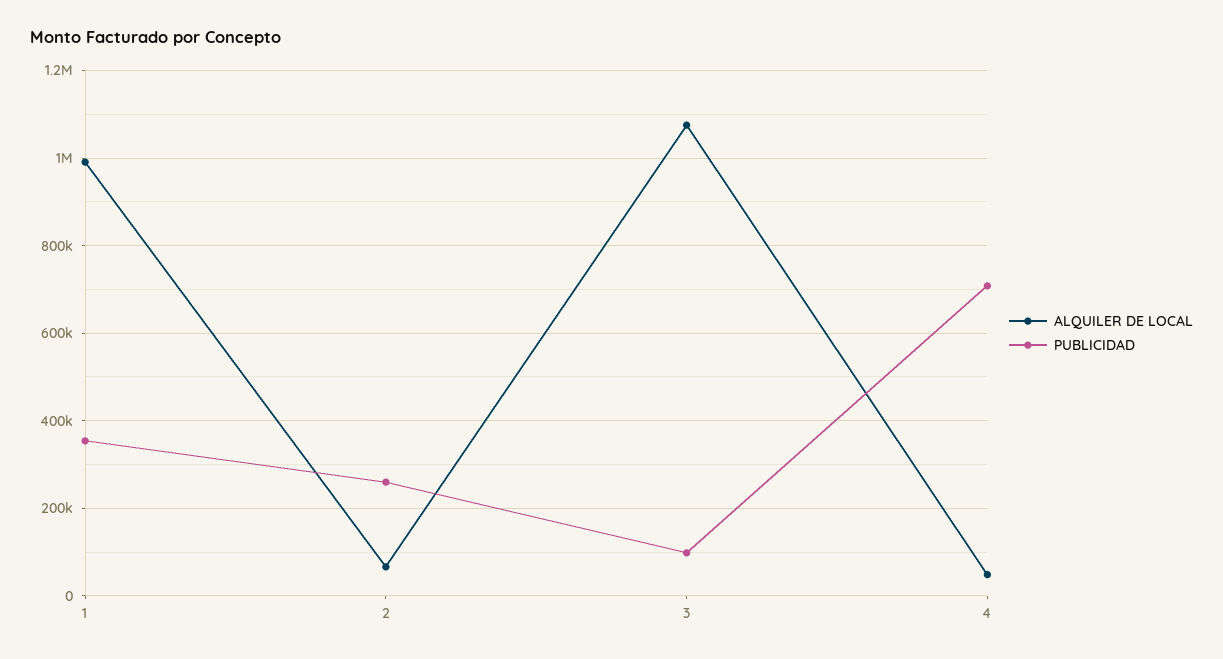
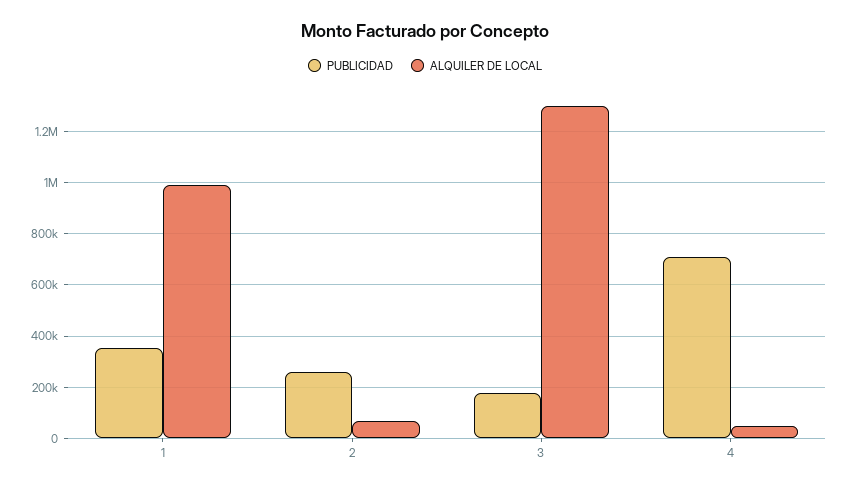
ALQUILER DE LOCAL, 3: 1080000 -> 1300000
PUBLICIDAD, 3: 100000 -> 175000

